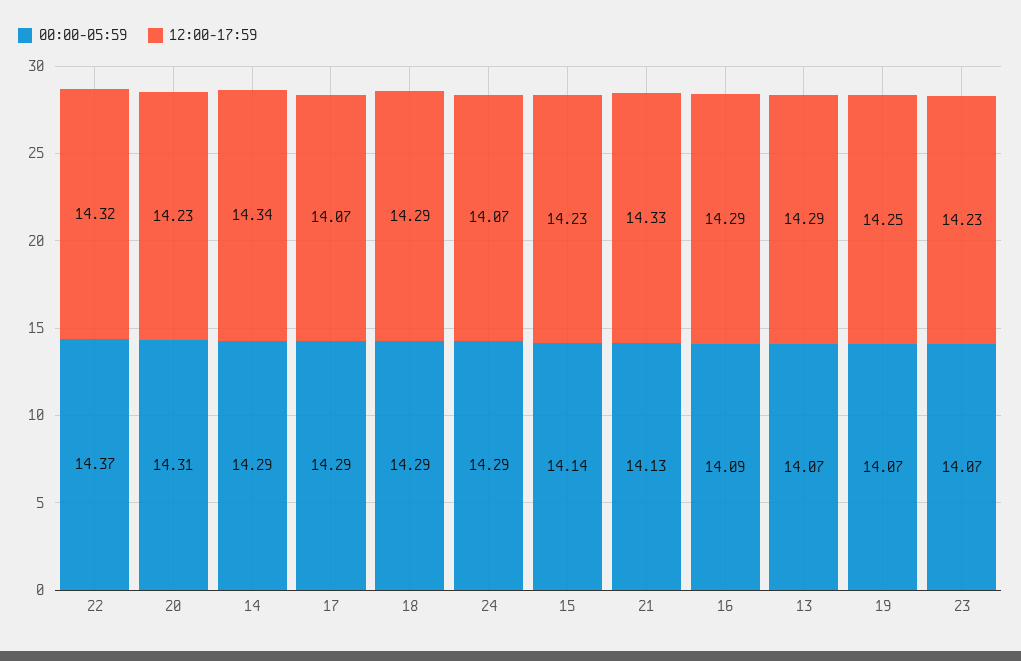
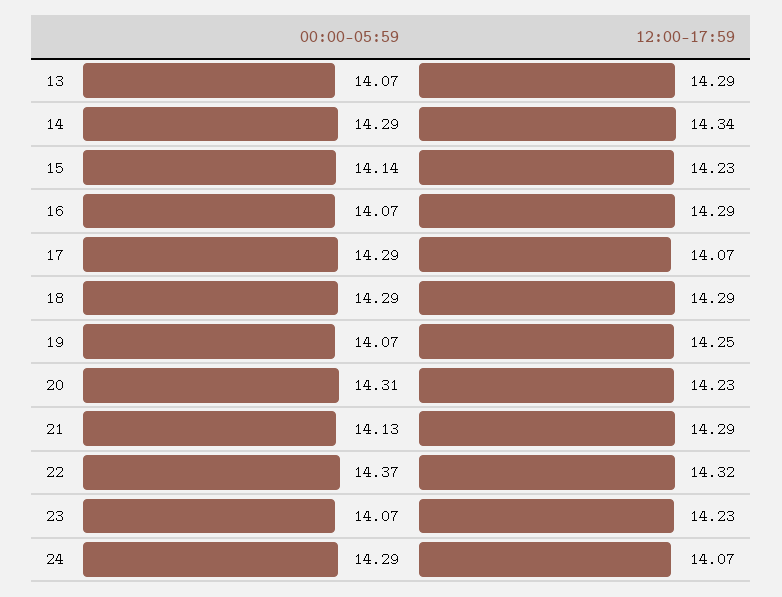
12:00-17:59, 21: 14.33 -> 14.29
00:00-05:59, 16: 14.09 -> 14.07

